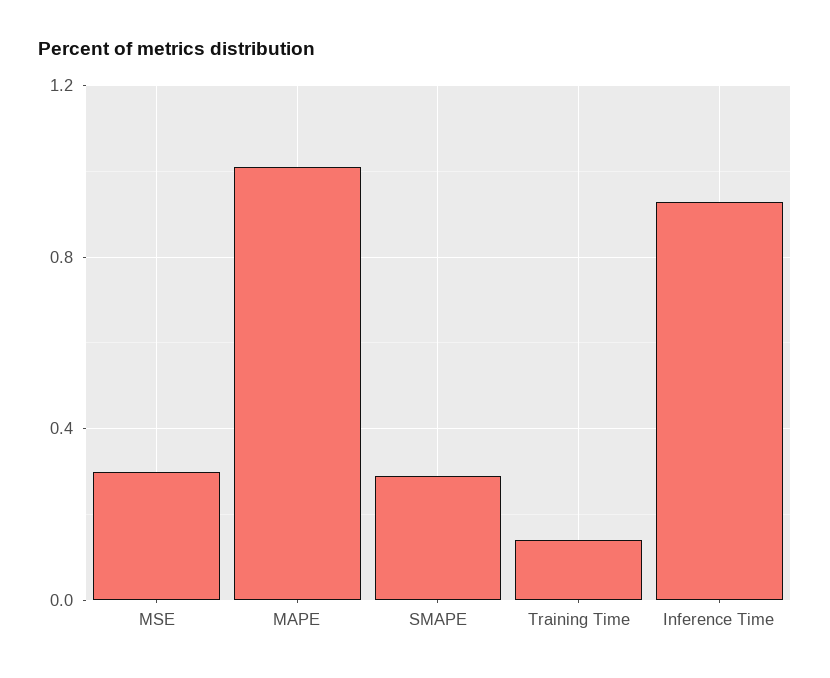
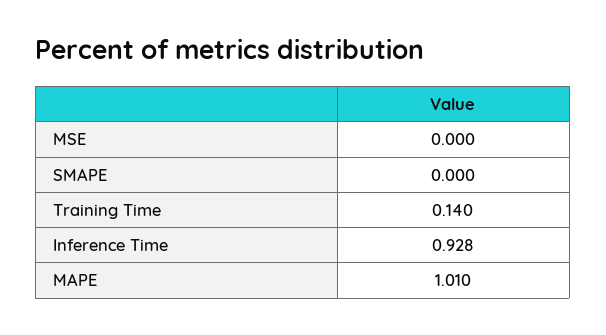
MSE: 0.3 -> 0
SMAPE: 0.3 -> 0

